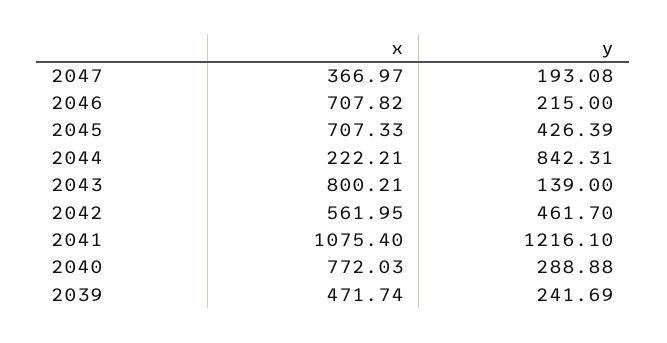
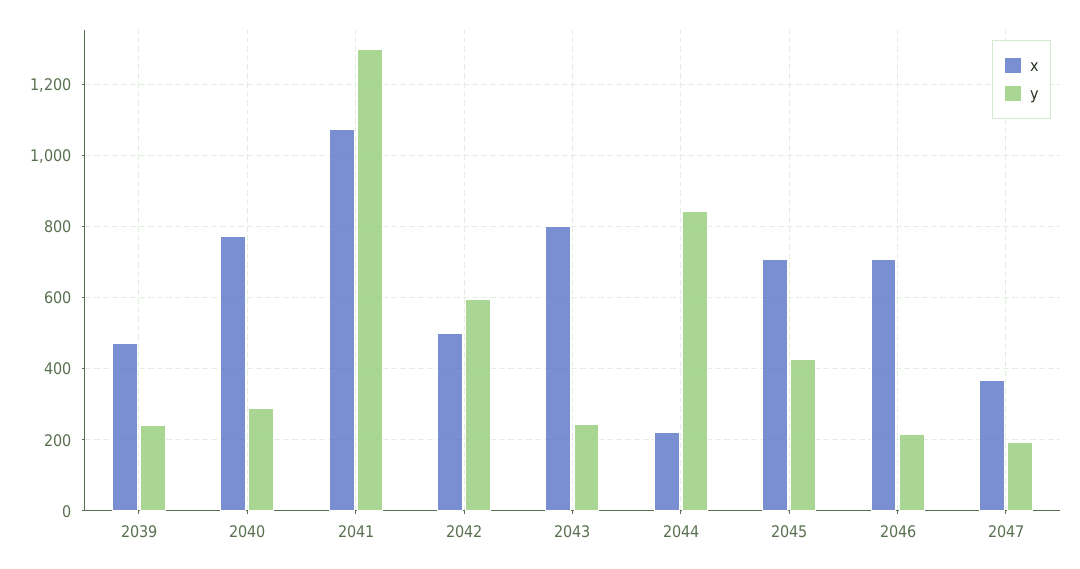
y, 2043: 139 -> 240
x, 2042: 561.95 -> 500
y, 2042: 461.7 -> 600
y, 2041: 1216.1 -> 1300

